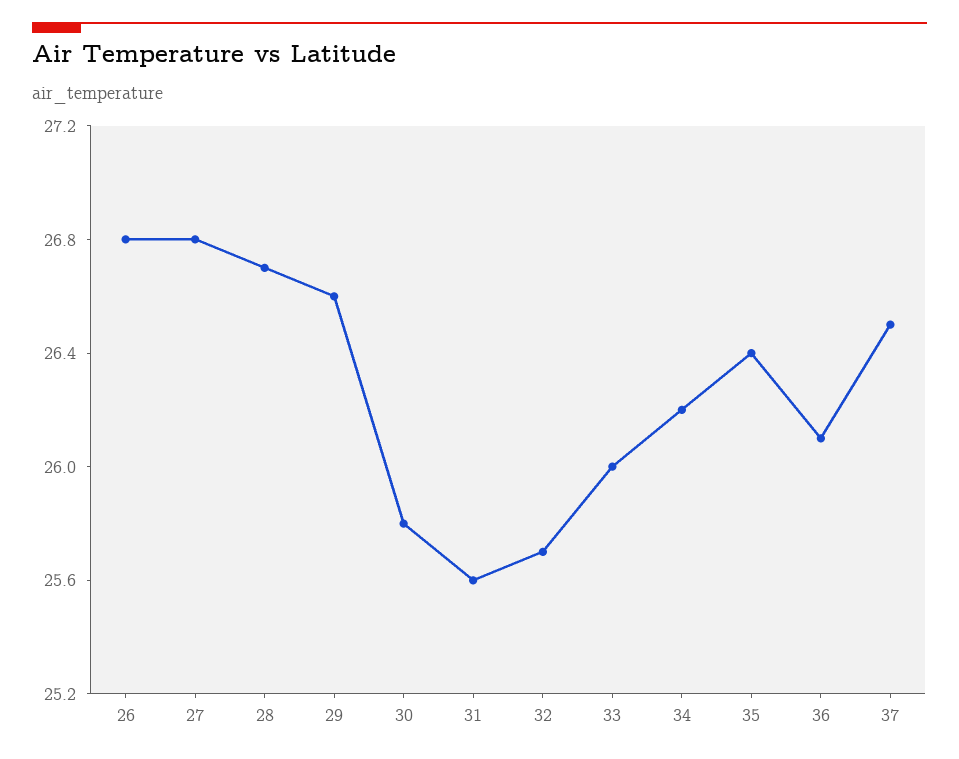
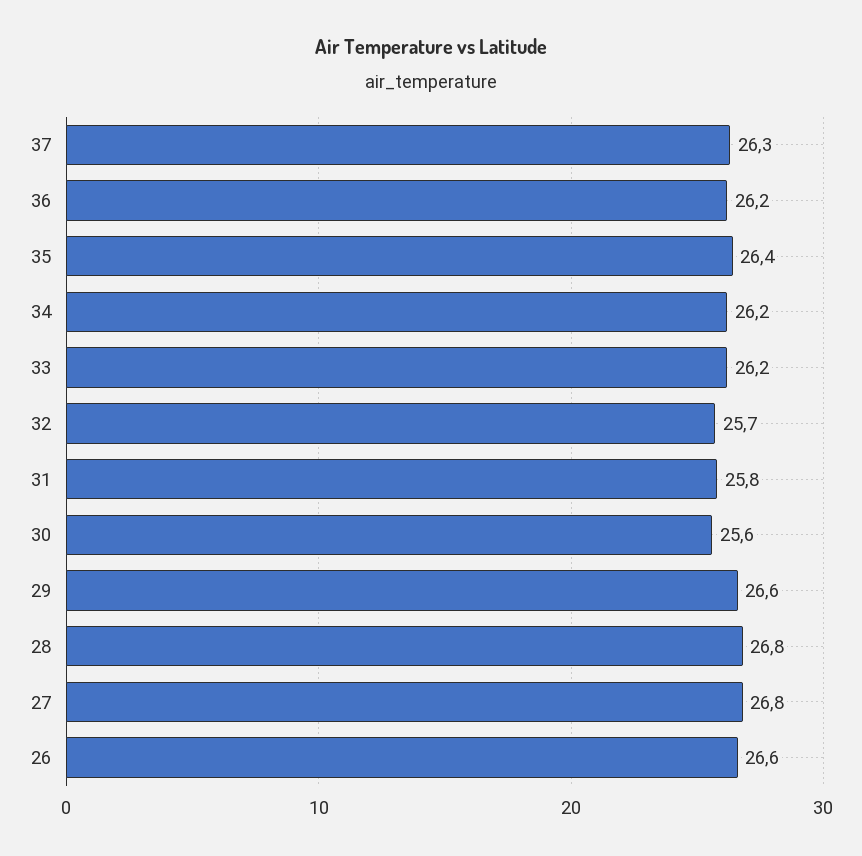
26: 26.8 -> 26.6
28: 26.7 -> 26.8
30: 25.8 -> 25.6
31: 25.6 -> 25.8
33: 26 -> 26.2
36: 26.1 -> 26.2
37: 26.5 -> 26.3

